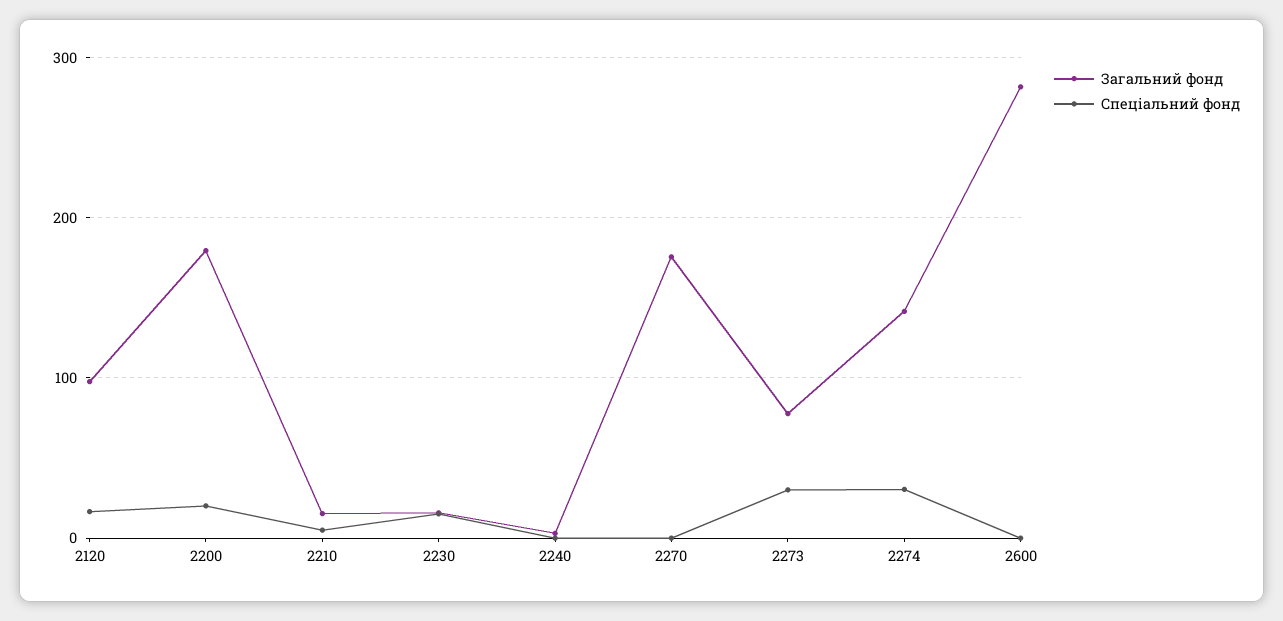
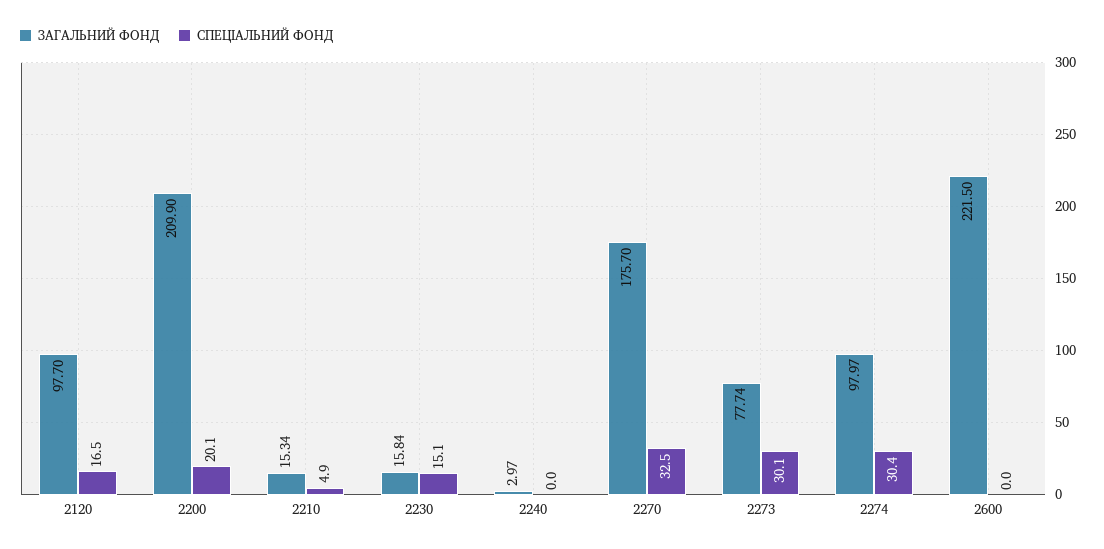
Загальний фонд, 2200: 180 -> 209.9
Спеціальний фонд, 2270: 0 -> 32.5
Загальний фонд, 2274: 140 -> 97.97
Загальний фонд, 2600: 280 -> 221.5

